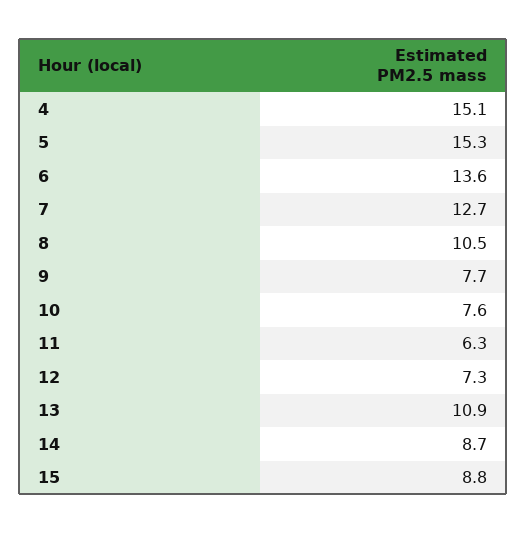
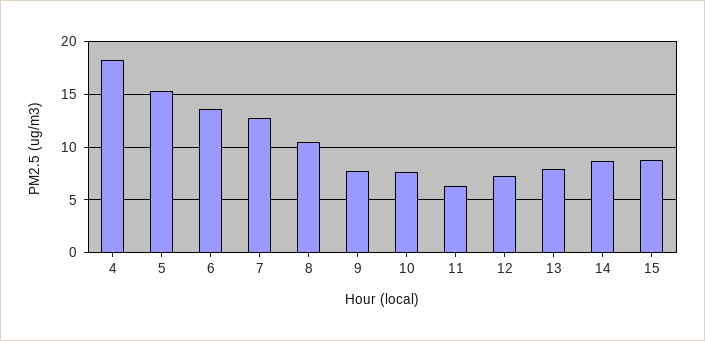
4: 15.1 -> 18
13: 10.9 -> 8

